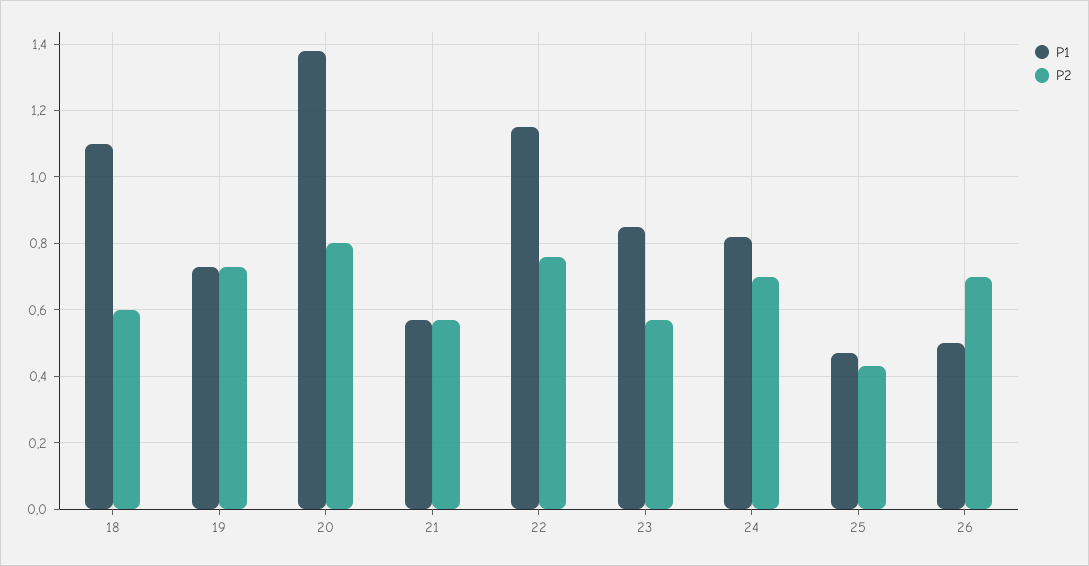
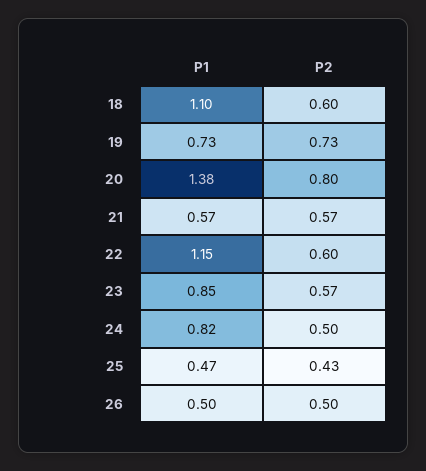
P2, 22: 0.75 -> 0.6
P2, 24: 0.7 -> 0.5
P2, 26: 0.7 -> 0.5

